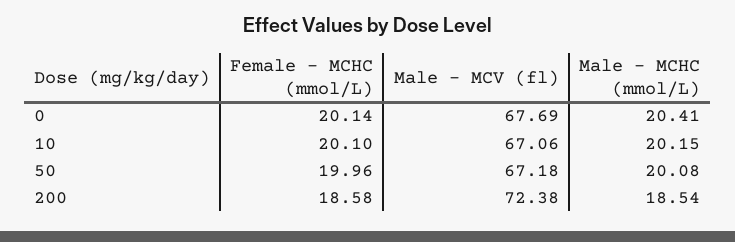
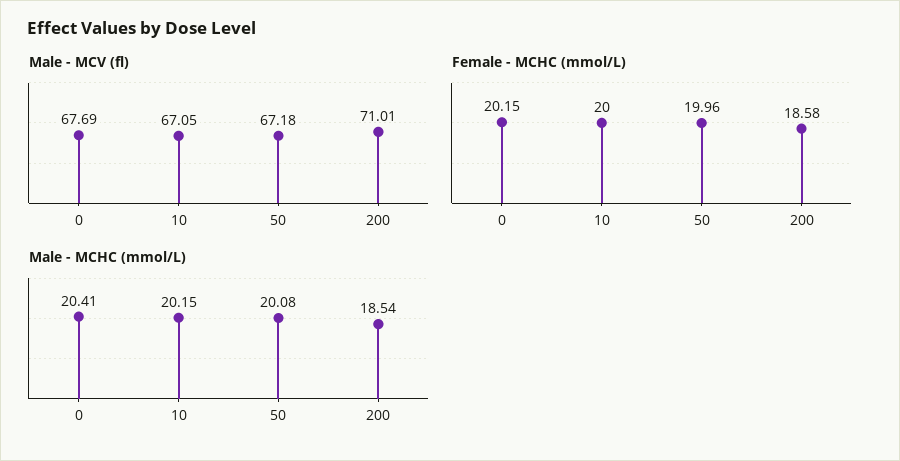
Female - MCHC (mmol/L), 0: 20.14 -> 20.15
Female - MCHC (mmol/L), 10: 20.1 -> 20
Male - MCV (fl), 10: 67.06 -> 67.05
Male - MCV (fl), 200: 72.38 -> 71.01

